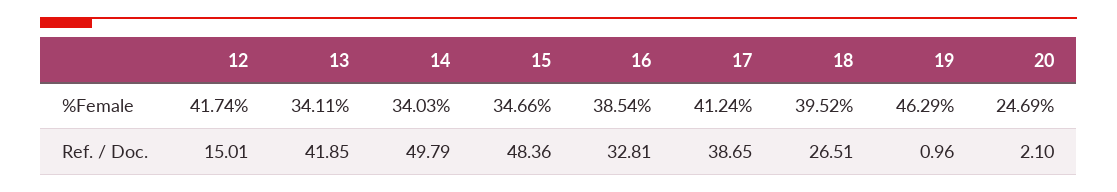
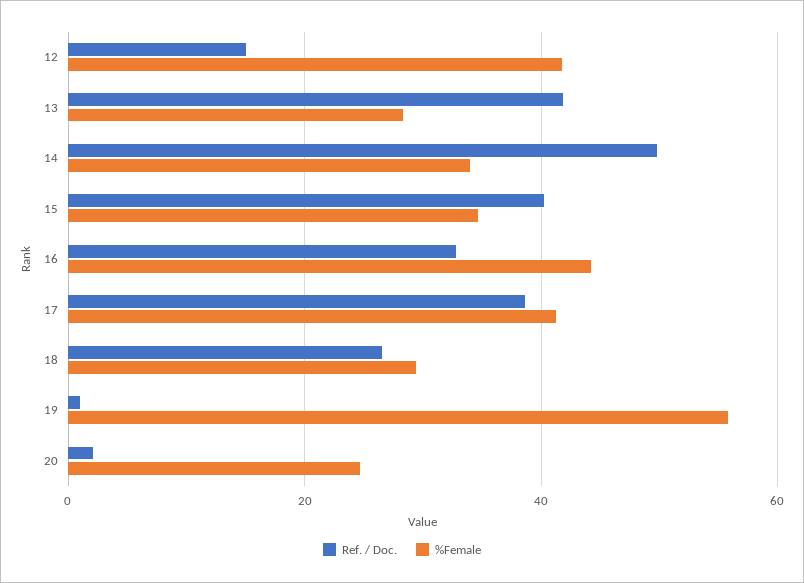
%Female, 13: 34.11 -> 28
%Female, 16: 38.54 -> 44
%Female, 18: 39.52 -> 30
%Female, 19: 46.29 -> 56
Ref. / Doc., 15: 48.36 -> 40

